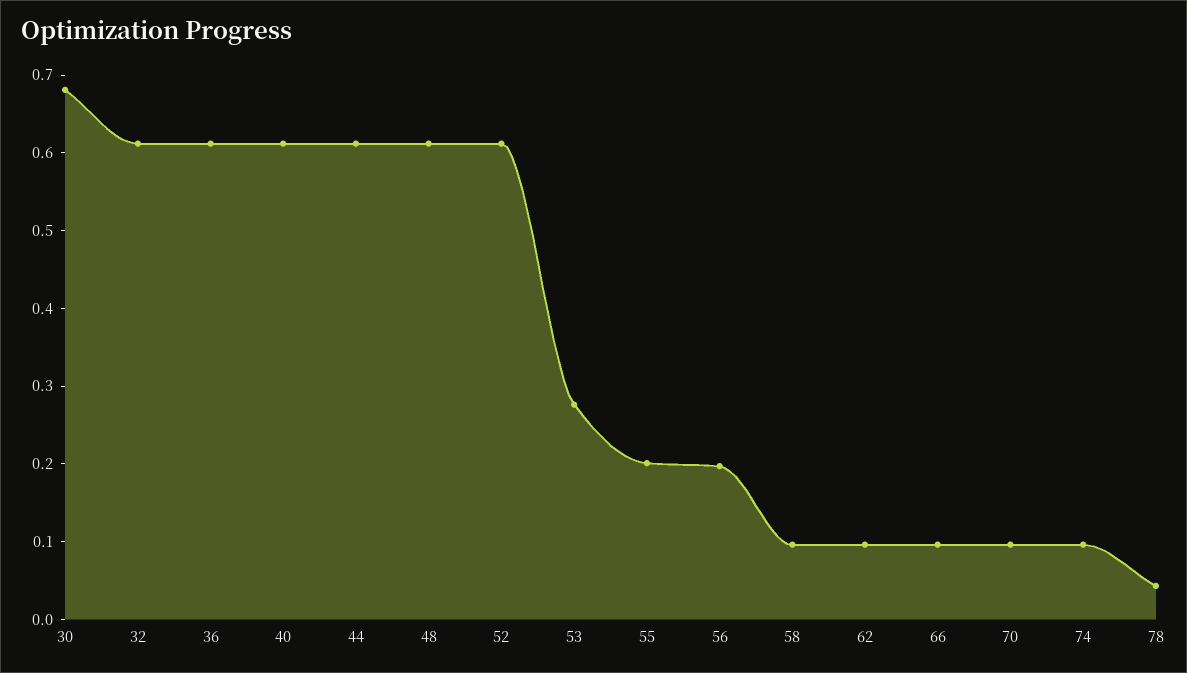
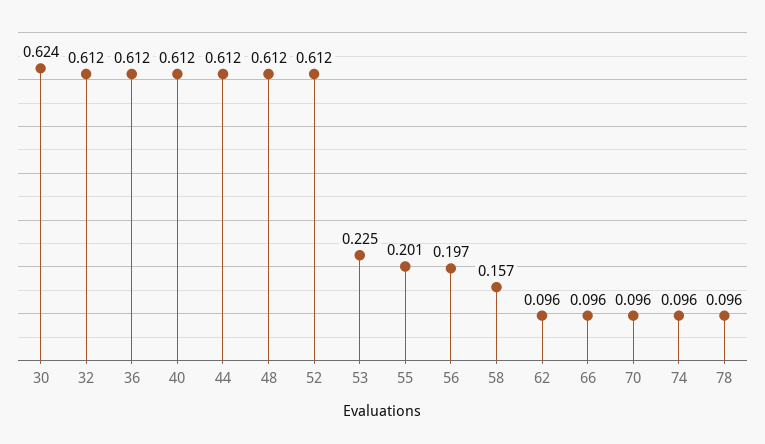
30: 0.68 -> 0.624
53: 0.28 -> 0.225
58: 0.1 -> 0.157
78: 0.04 -> 0.096

